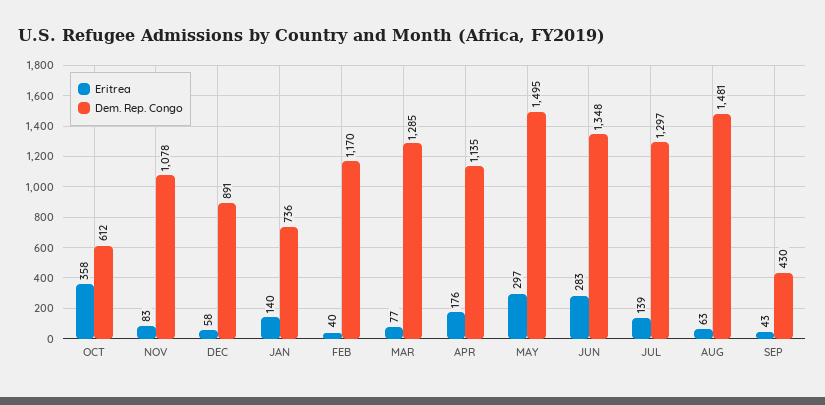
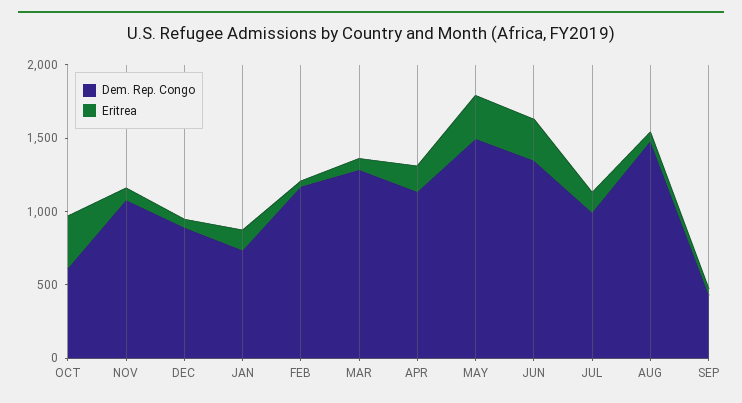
Dem. Rep. Congo, JUL: 1297 -> 1000

